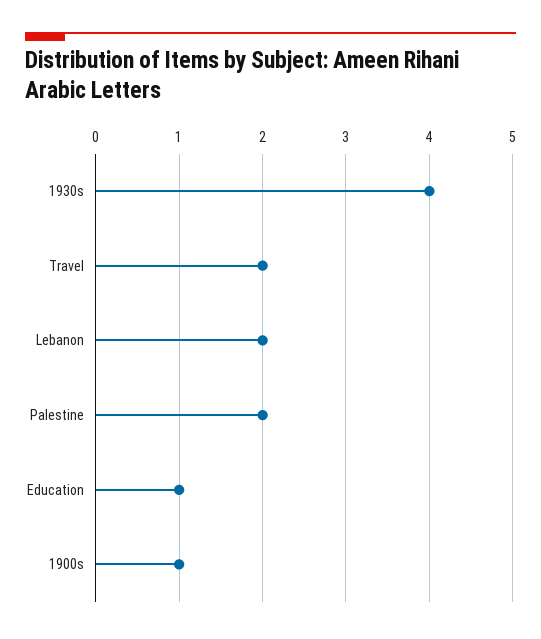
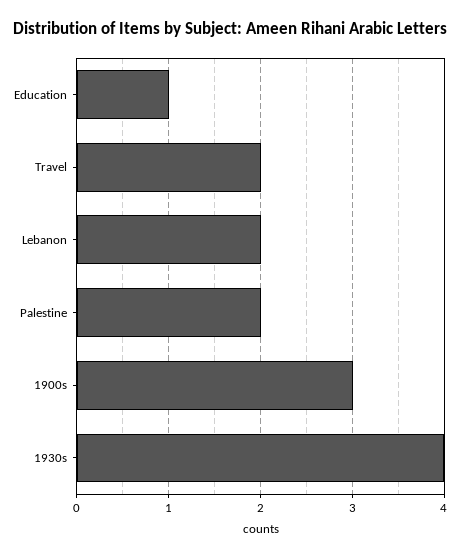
1900s: 1 -> 3

